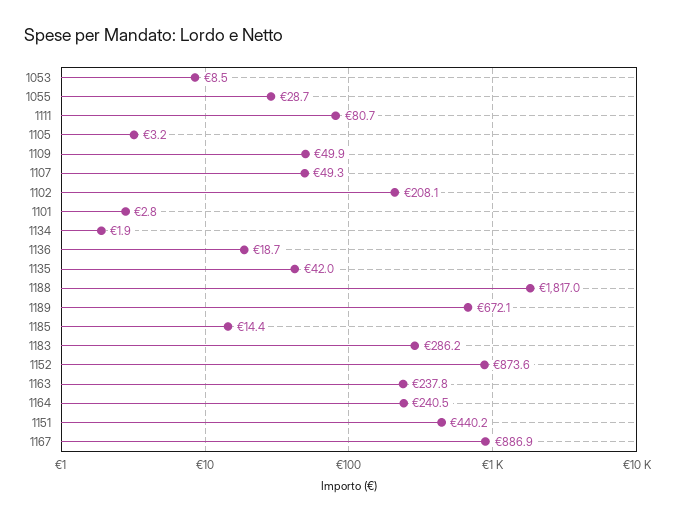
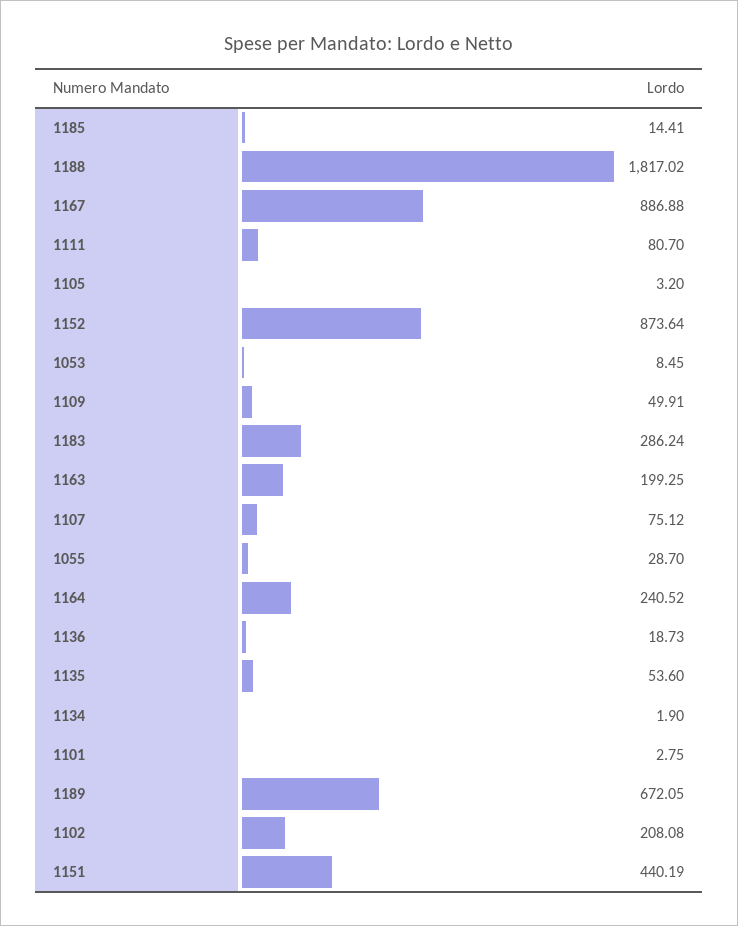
1107: 49.3 -> 75.12
1135: 42 -> 53.6
1163: 237.8 -> 199.25

